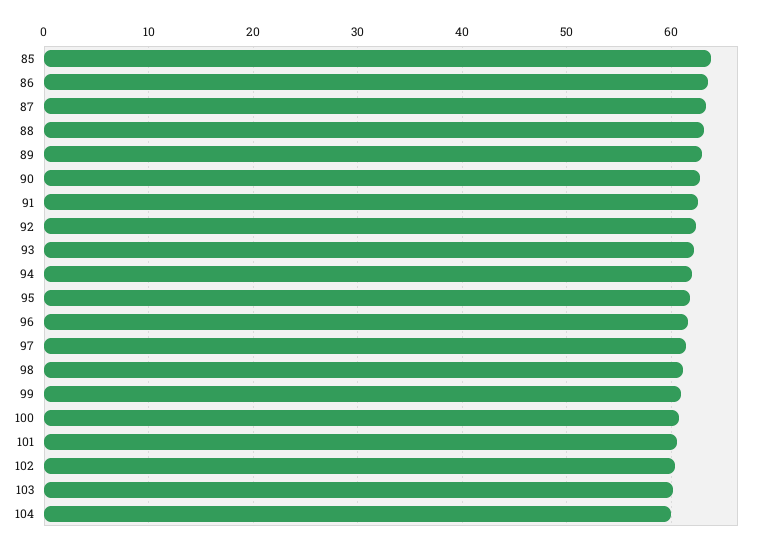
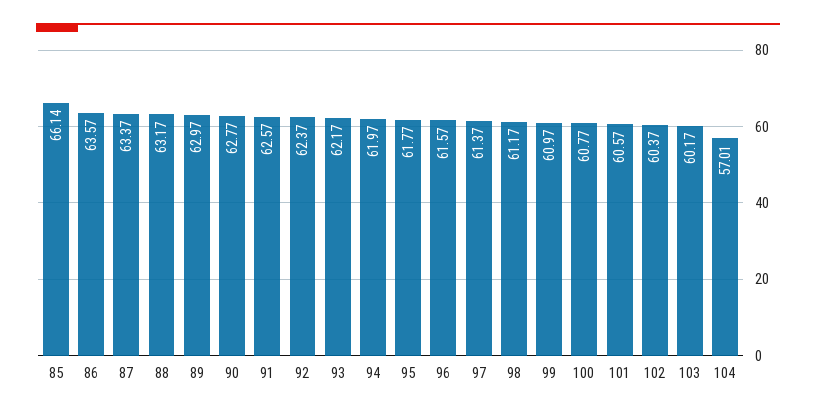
85: 64 -> 66.14
104: 60 -> 57.01

